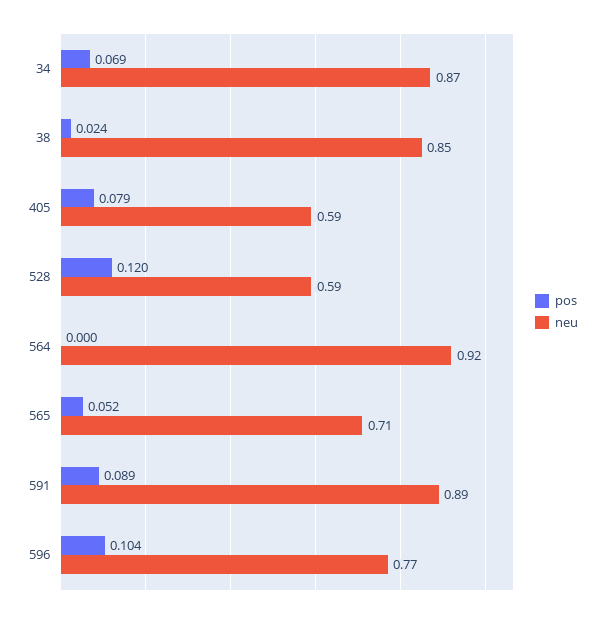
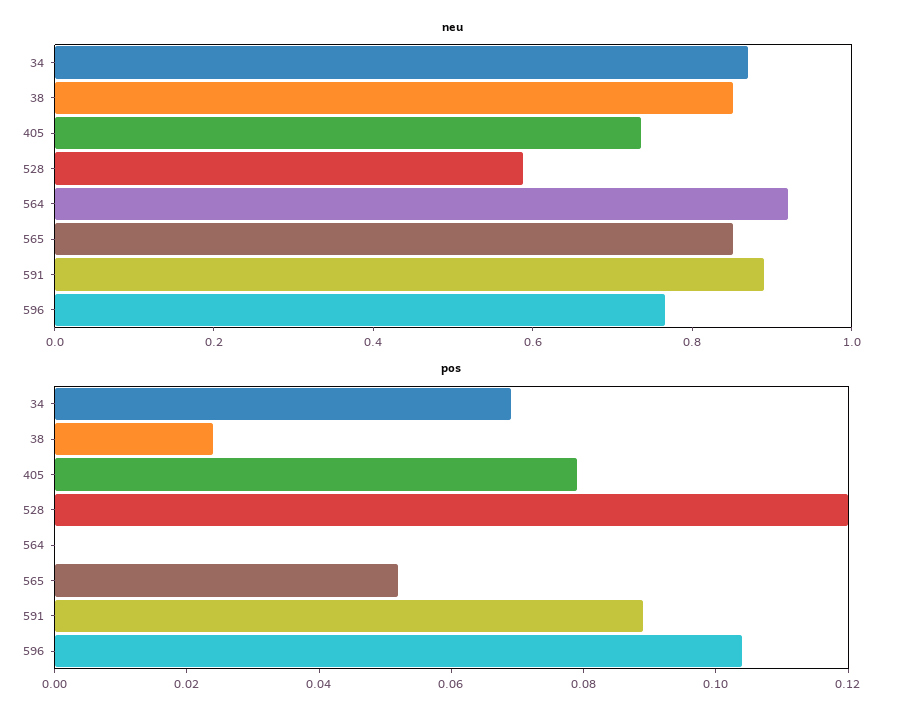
neu, 405: 0.59 -> 0.75
neu, 565: 0.71 -> 0.85

